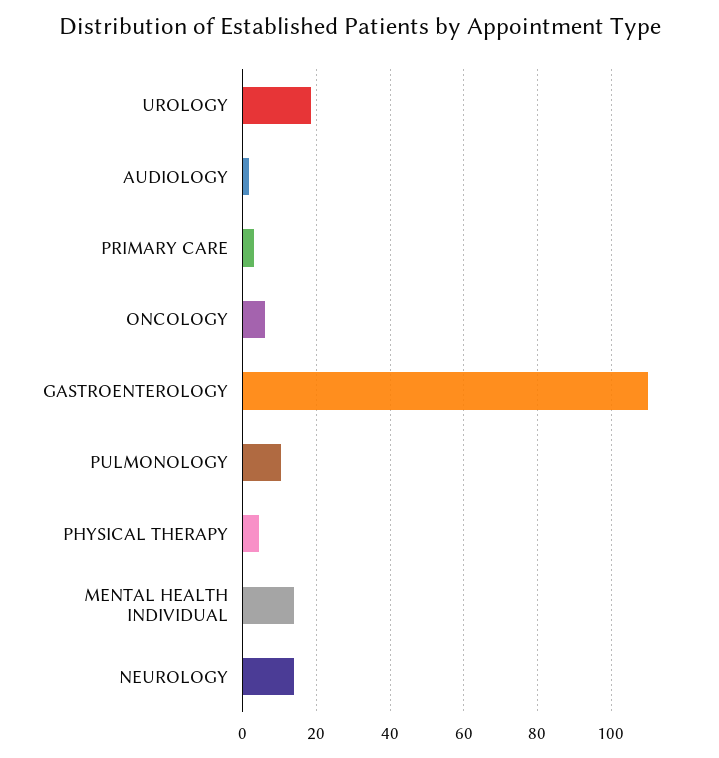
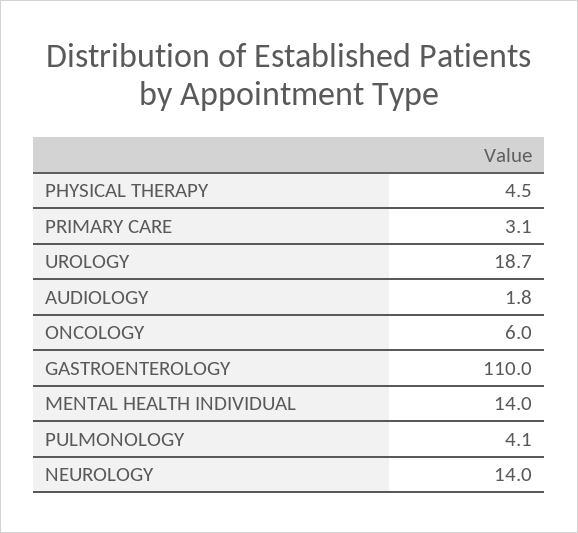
PULMONOLOGY: 10 -> 4.1

